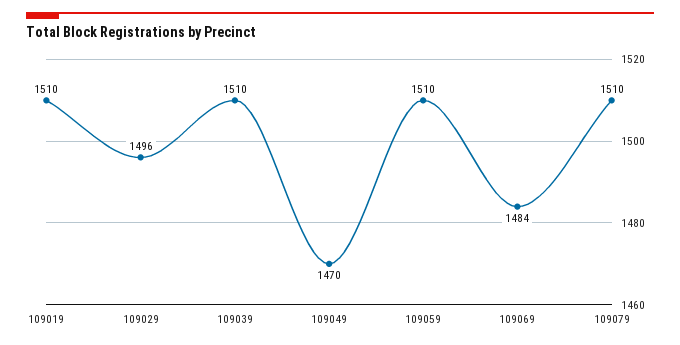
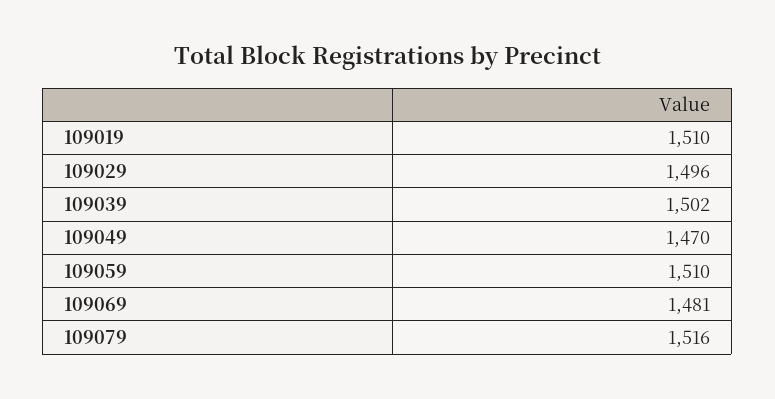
109039: 1510 -> 1502
109069: 1484 -> 1481
109079: 1510 -> 1516

